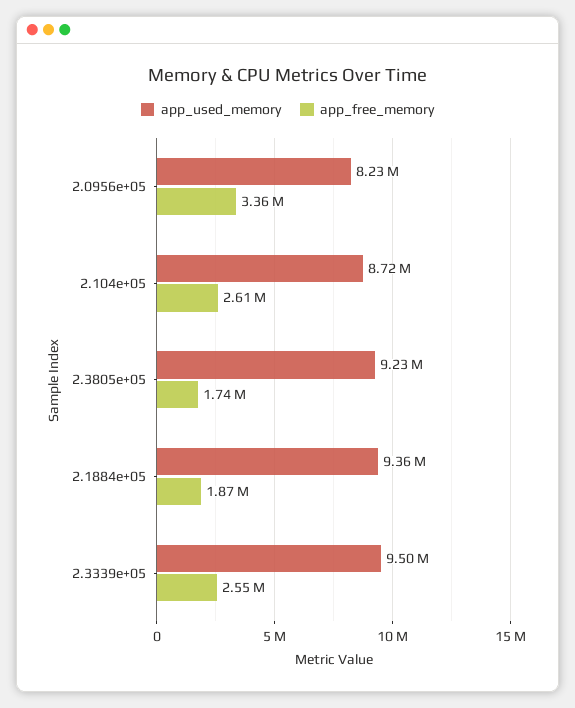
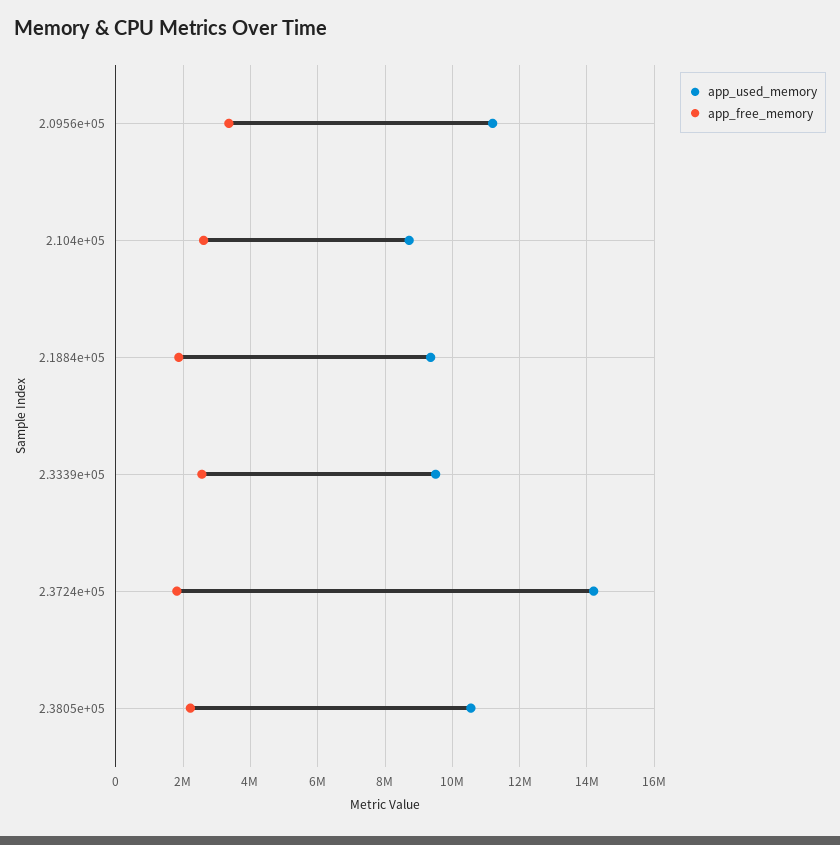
app_used_memory, 2.0956e+05: 8230000 -> 11200000
app_used_memory, 2.3805e+05: 9230000 -> 10600000
app_free_memory, 2.3805e+05: 1740000 -> 2200000
app_used_memory, 2.3724e+05: none -> 14200000
app_free_memory, 2.3724e+05: none -> 1800000

